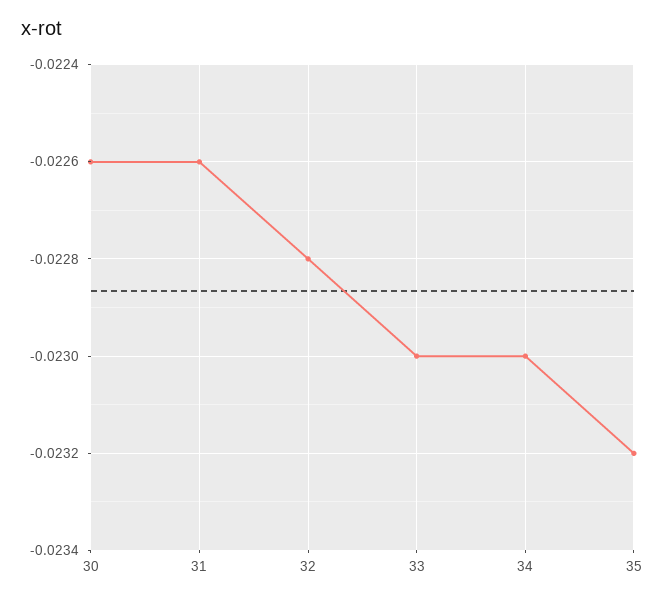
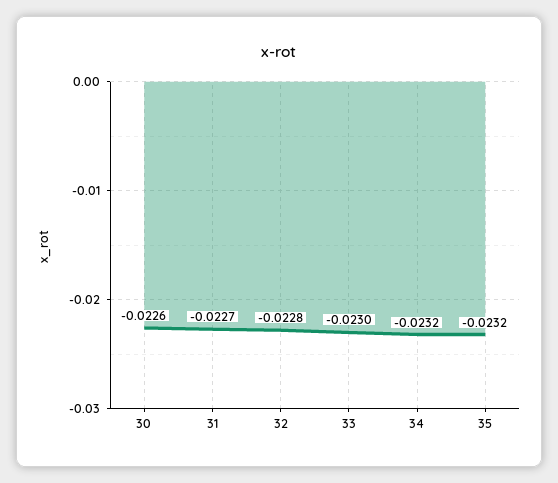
31: -0.0226 -> -0.0227
34: -0.023 -> -0.0232

